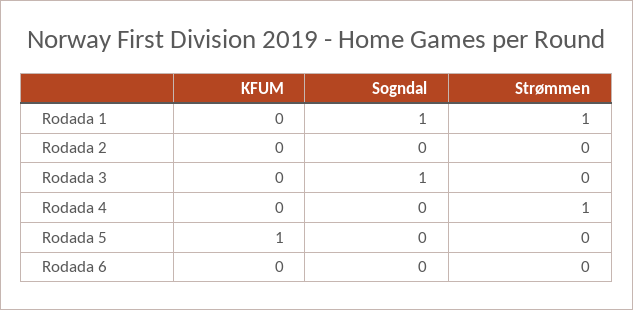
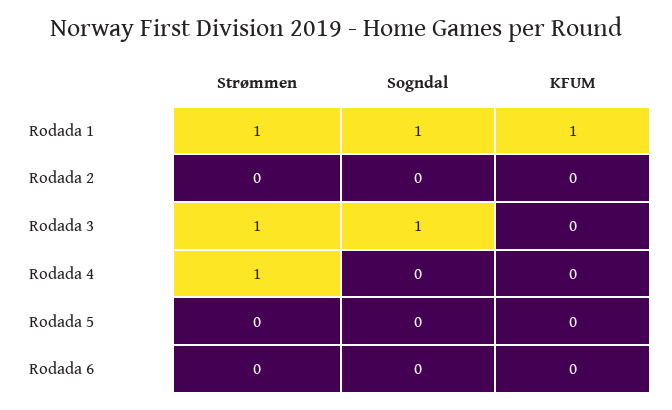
KFUM, Rodada 1: 0 -> 1
Strømmen, Rodada 3: 0 -> 1
KFUM, Rodada 5: 1 -> 0

